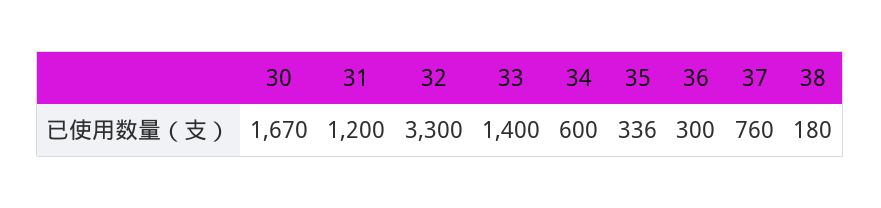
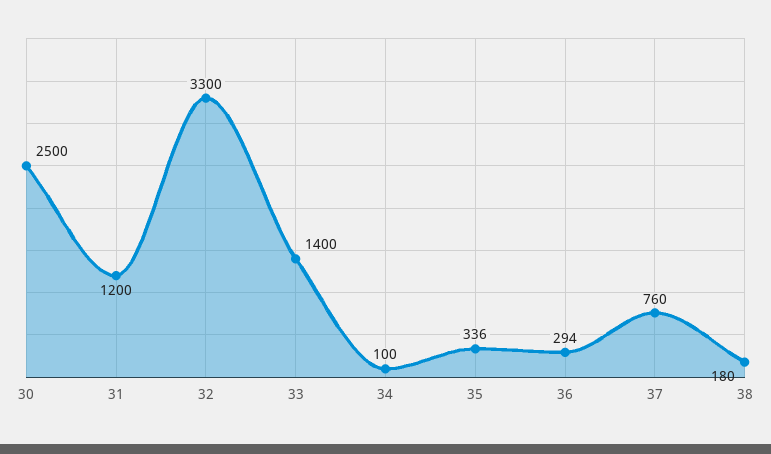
30: 1670 -> 2500
34: 600 -> 100
36: 300 -> 294

